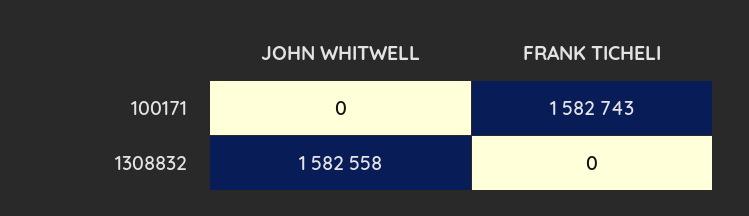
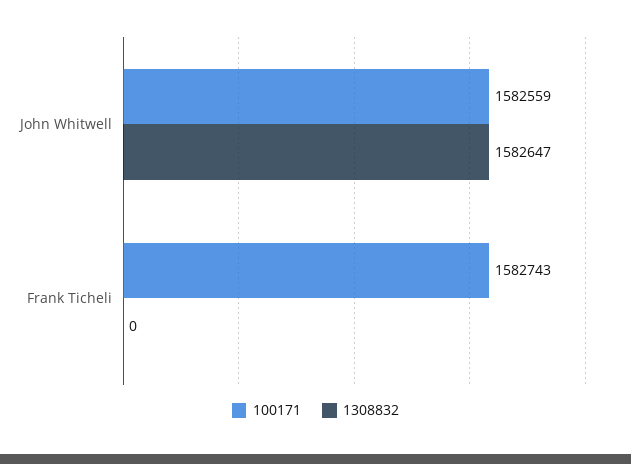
100171, JOHN WHITWELL: 0 -> 1582559
1308832, JOHN WHITWELL: 1582558 -> 1582647

